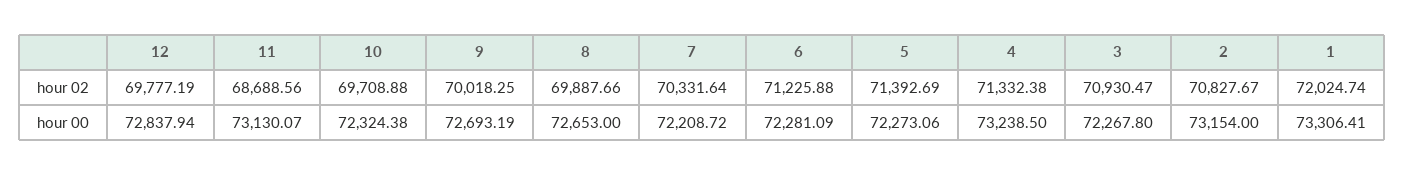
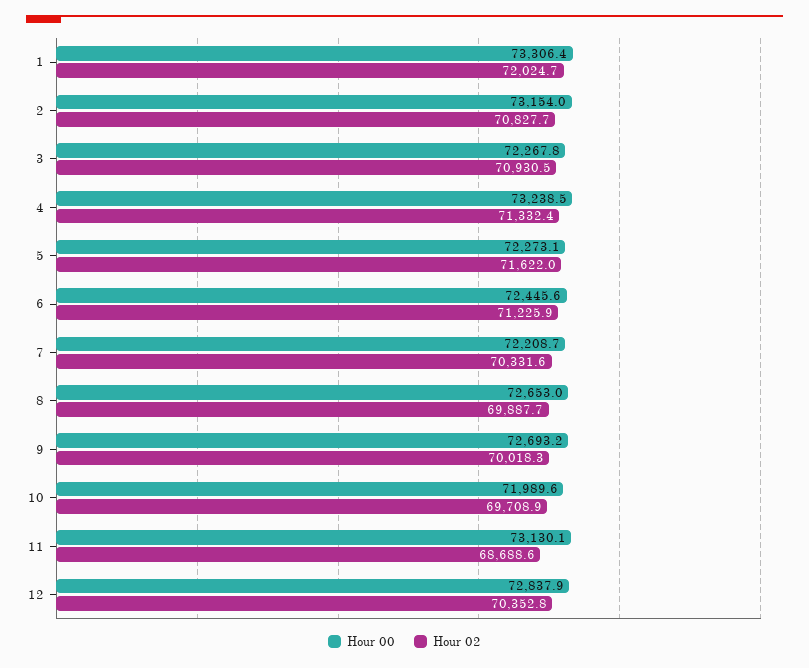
hour 02, 12: 69777.19 -> 70352.8
hour 02, 5: 71392.69 -> 71622
hour 00, 10: 72324.38 -> 71989.6
hour 00, 6: 72281.09 -> 72445.6

